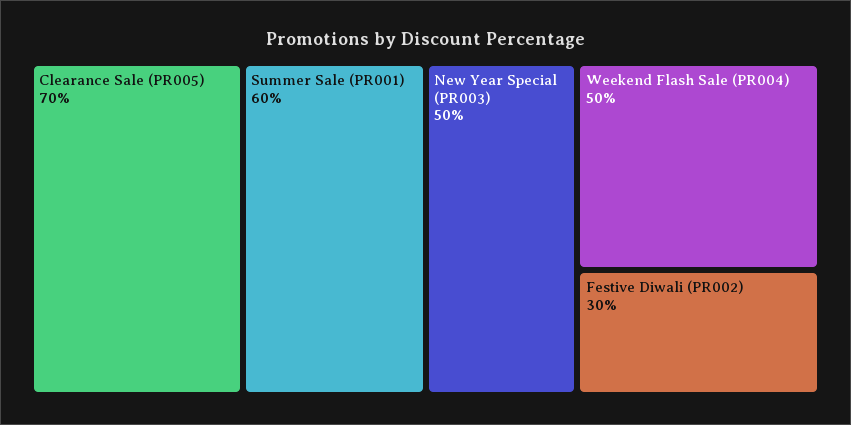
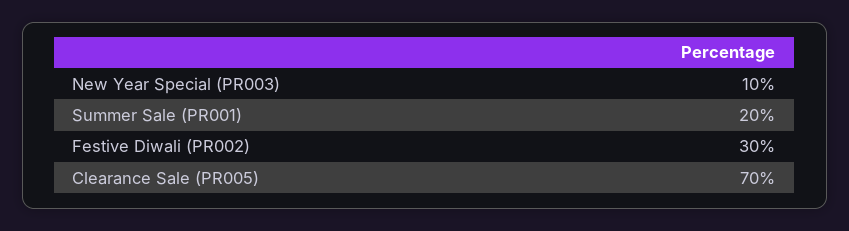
Summer Sale (PR001): 60 -> 20
New Year Special (PR003): 50 -> 10
Weekend Flash Sale (PR004): 50 -> none

